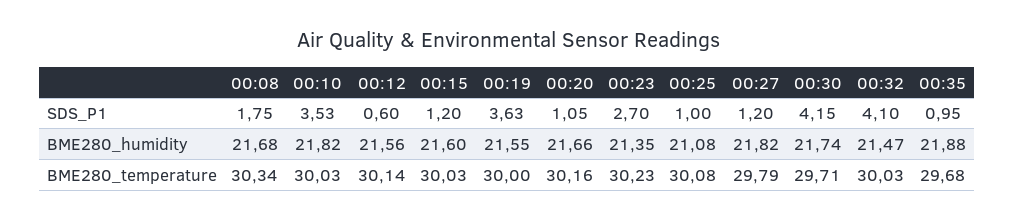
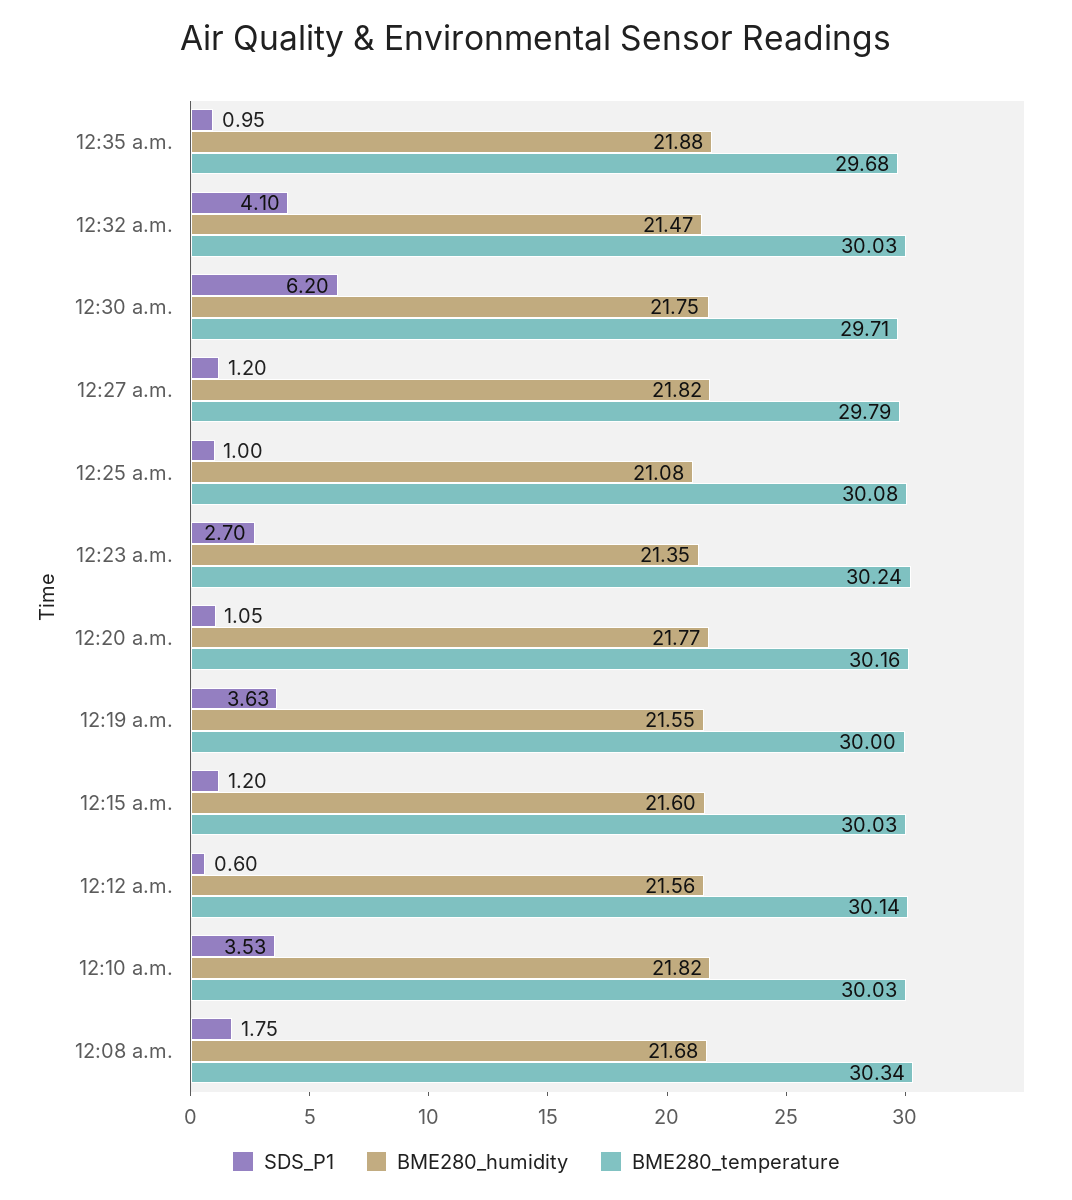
SDS_P1, 00:30: 4.15 -> 6.2
BME280_humidity, 00:20: 21.66 -> 21.77
BME280_humidity, 00:30: 21.74 -> 21.75
BME280_temperature, 00:23: 30.23 -> 30.24

